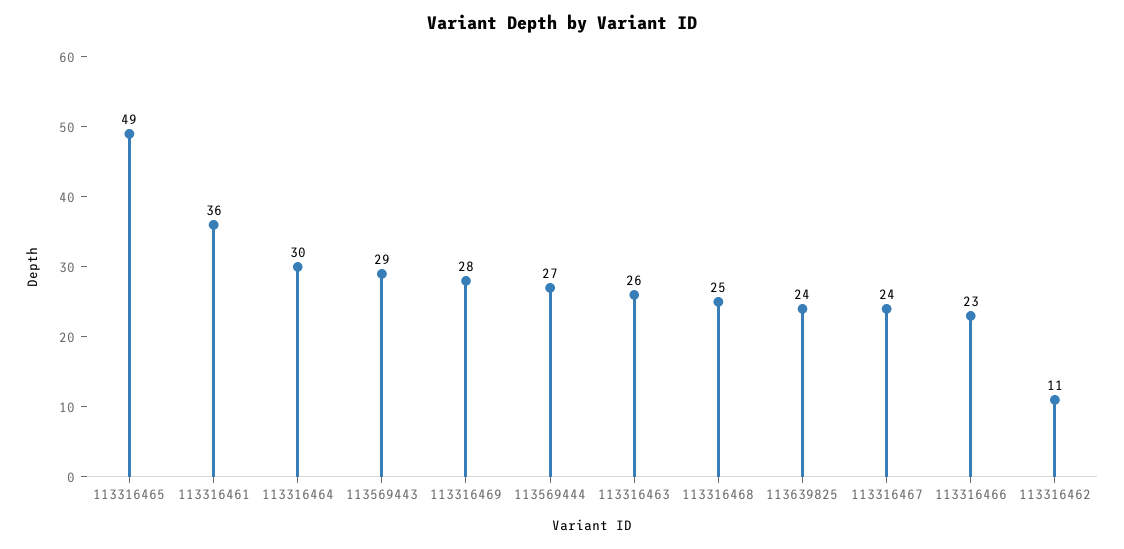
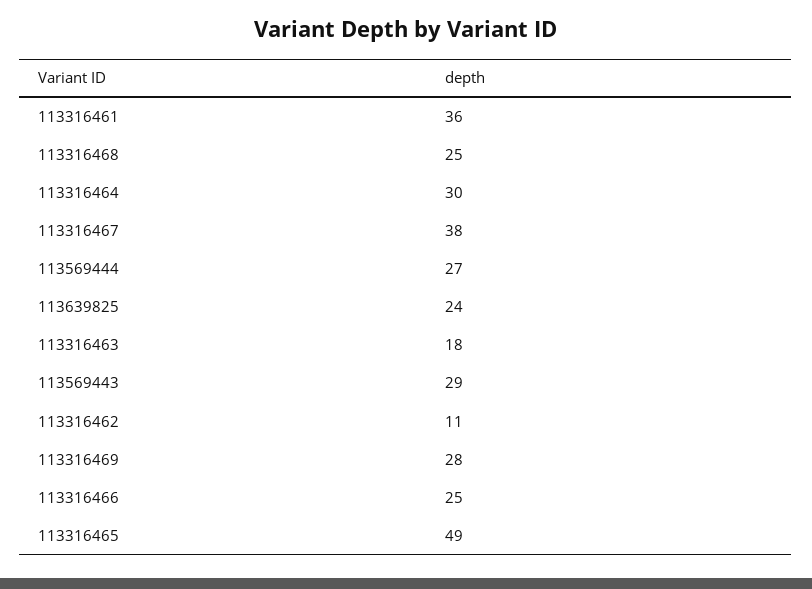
113316463: 26 -> 18
113316467: 24 -> 38
113316466: 23 -> 25

